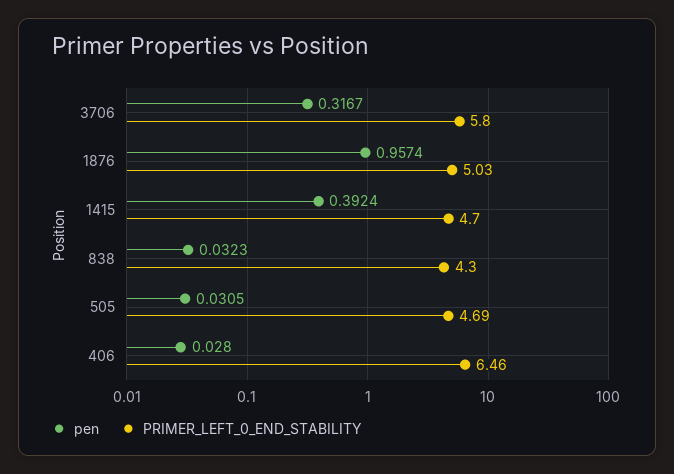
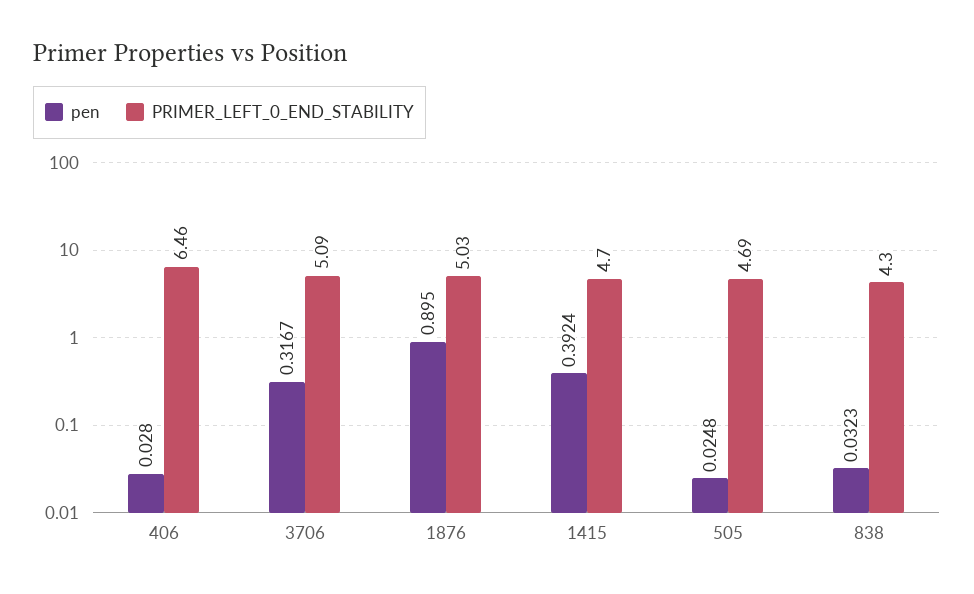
PRIMER_LEFT_0_END_STABILITY, 3706: 5.8 -> 5.09
pen, 1876: 0.9574 -> 0.895
pen, 505: 0.0305 -> 0.0248

